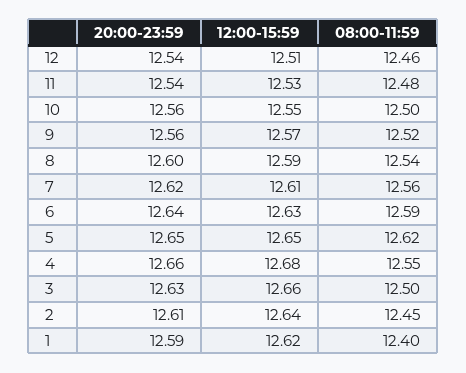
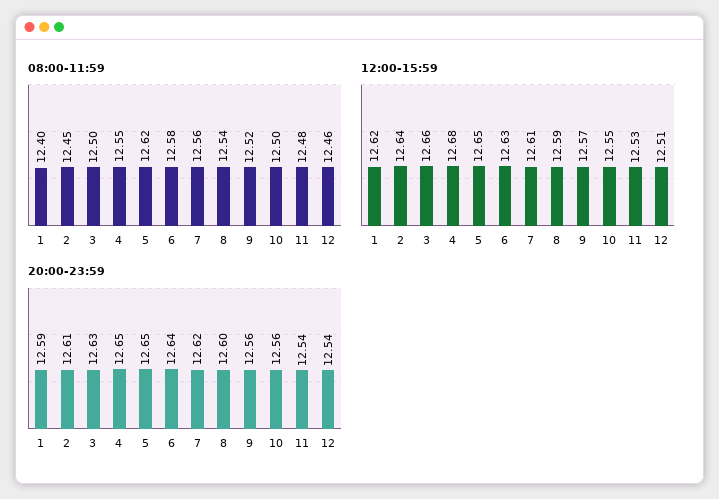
08:00-11:59, 6: 12.59 -> 12.58
20:00-23:59, 4: 12.66 -> 12.65

